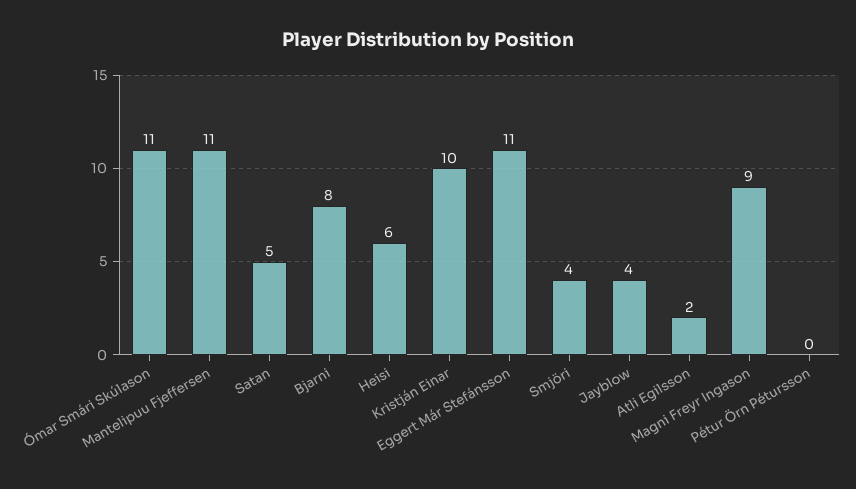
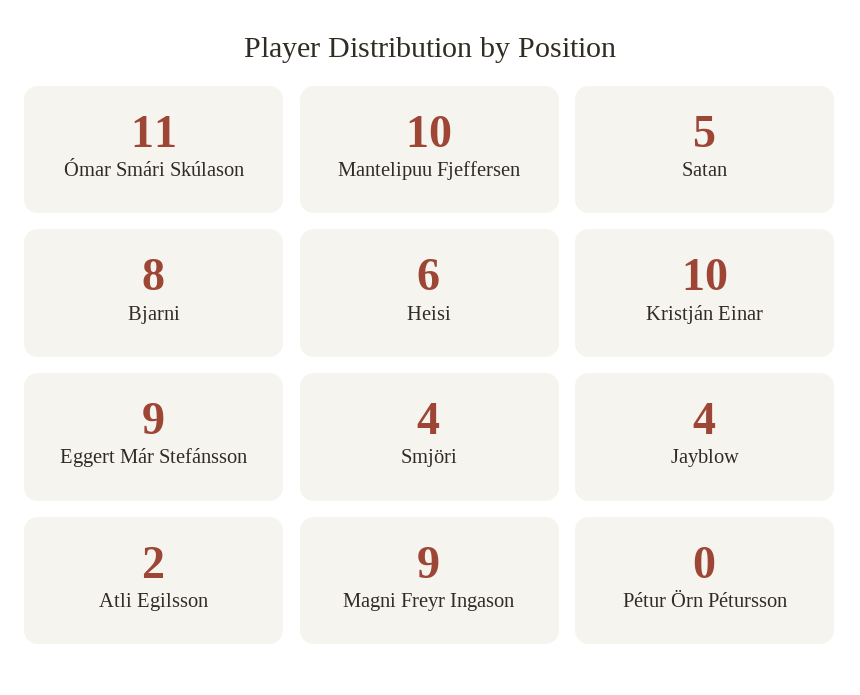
Mantelipuu Fjeffersen: 11 -> 10
Eggert Már Stefánsson: 11 -> 9

